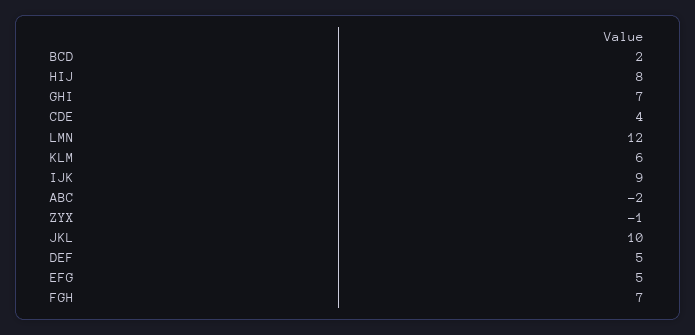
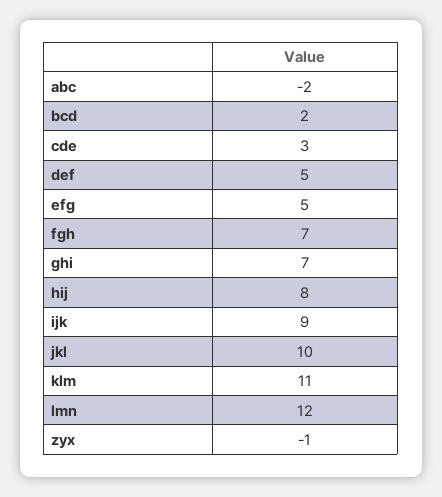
CDE: 4 -> 3
KLM: 6 -> 11

